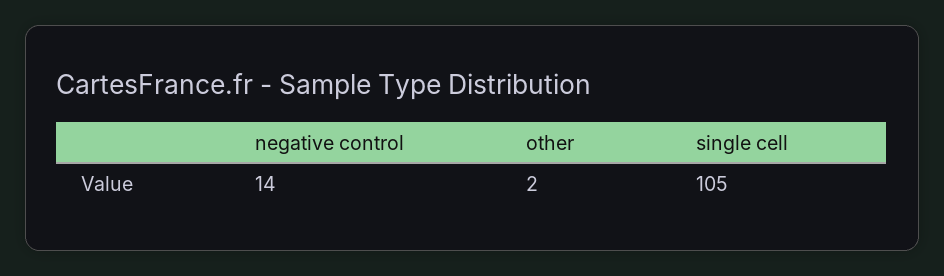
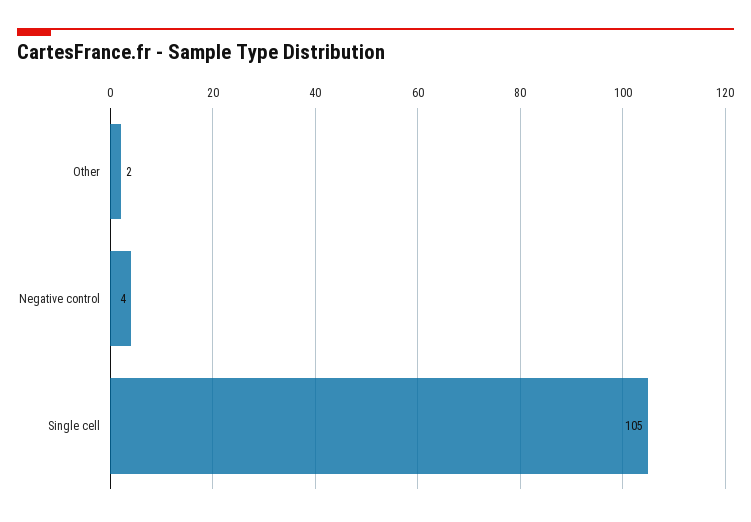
negative control: 14 -> 4

